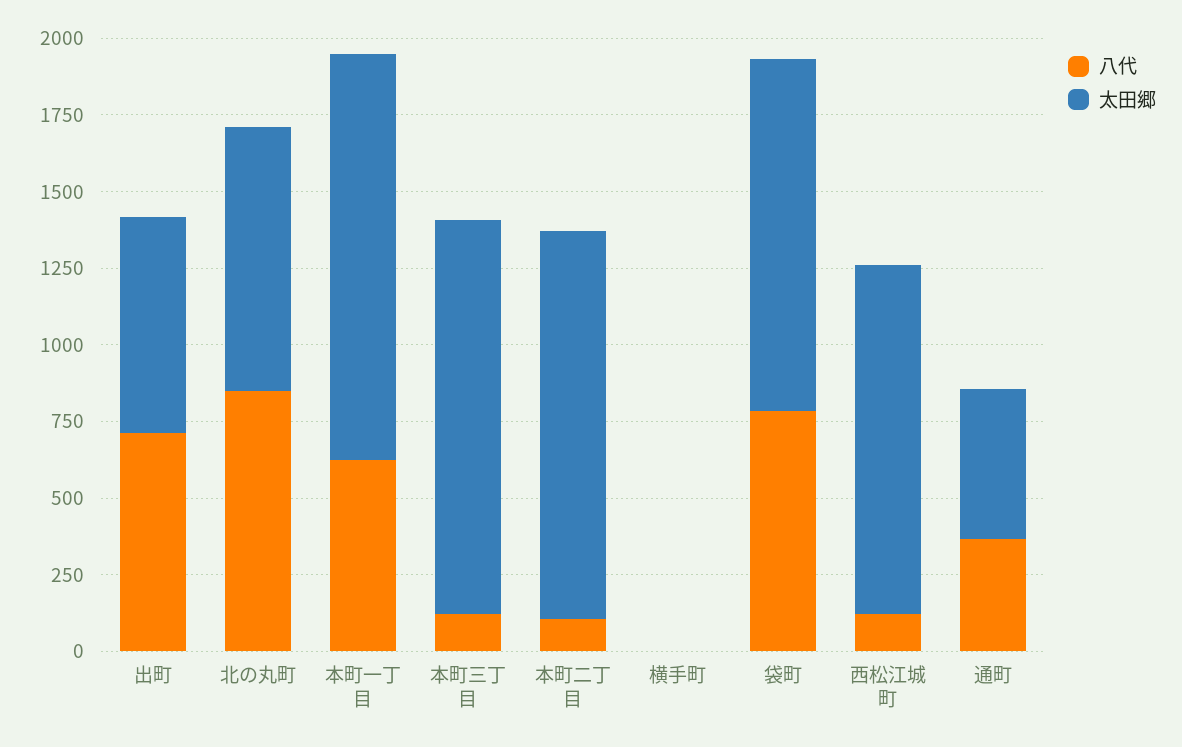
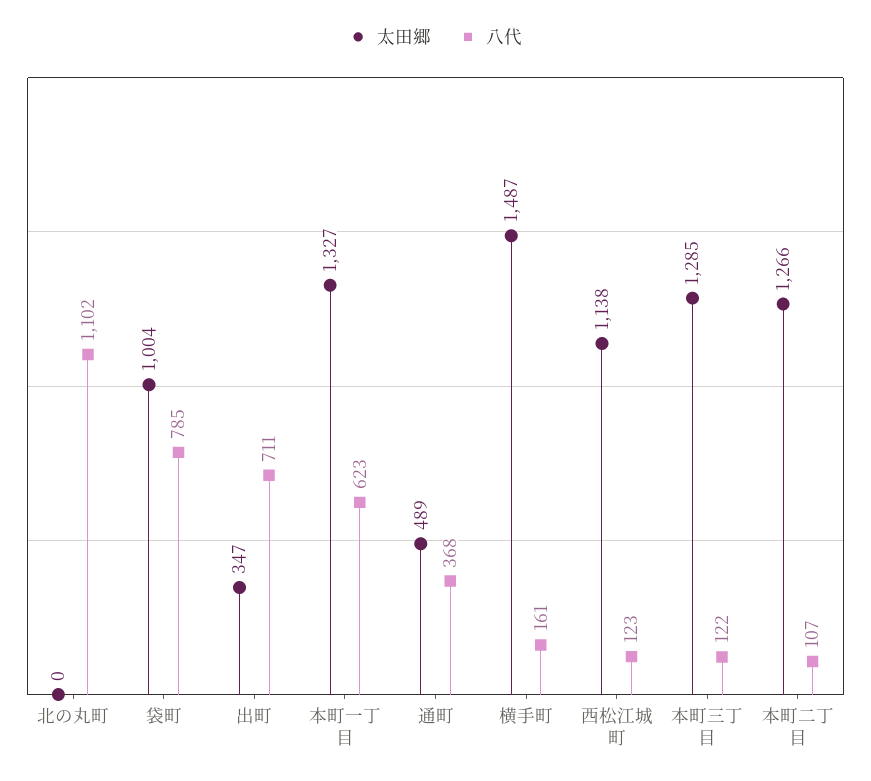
太田郷, 出町: 700 -> 347
八代, 北の丸町: 850 -> 1102
太田郷, 北の丸町: 850 -> 0
八代, 横手町: 0 -> 161
太田郷, 横手町: 0 -> 1487
太田郷, 袋町: 1150 -> 1004

